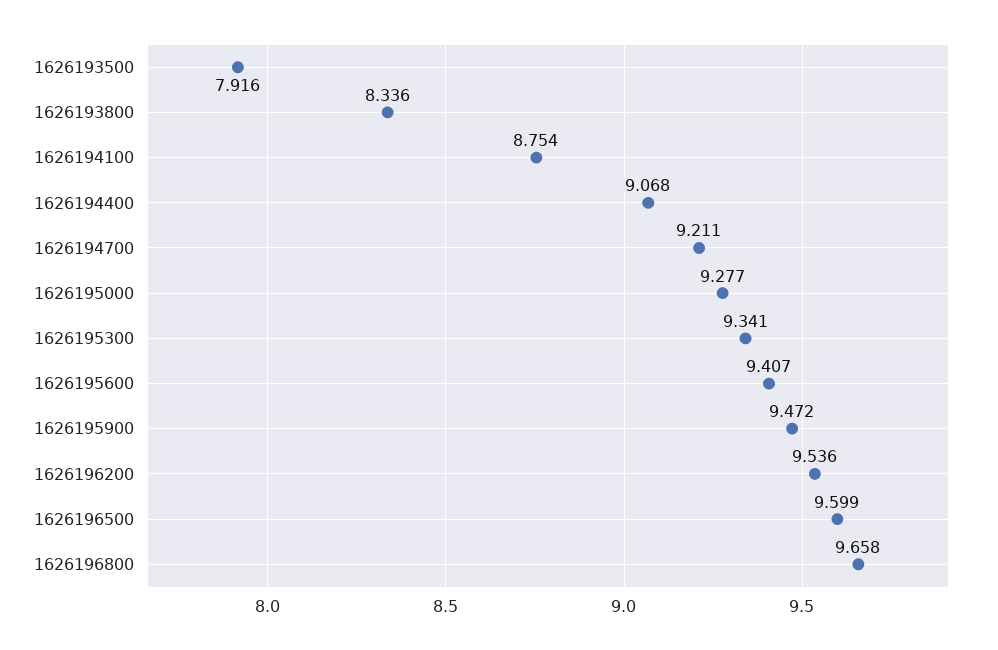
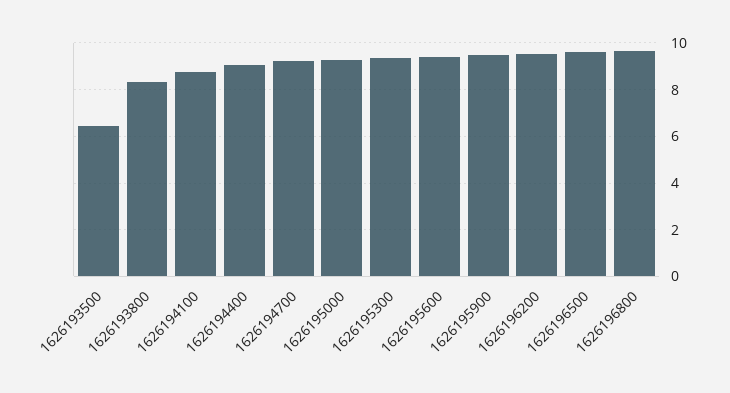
1626193500: 7.916 -> 6.5

